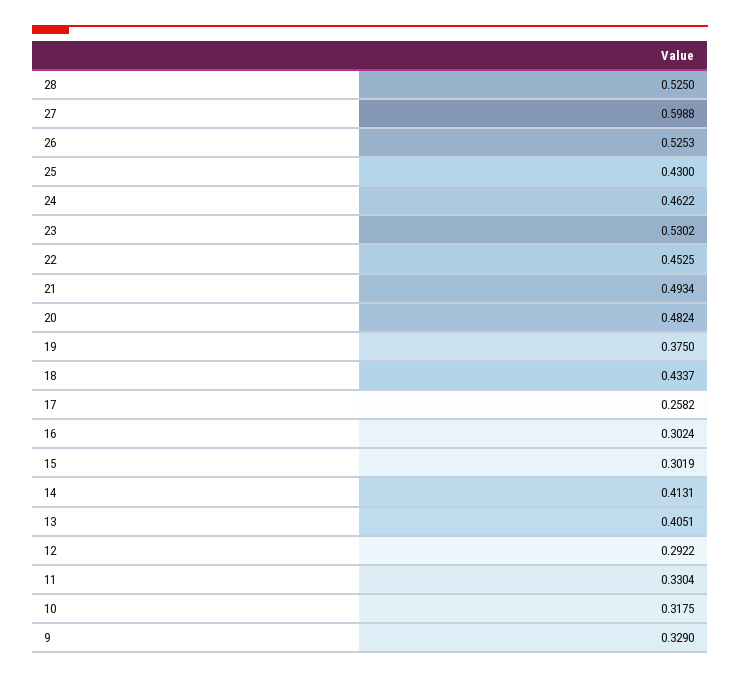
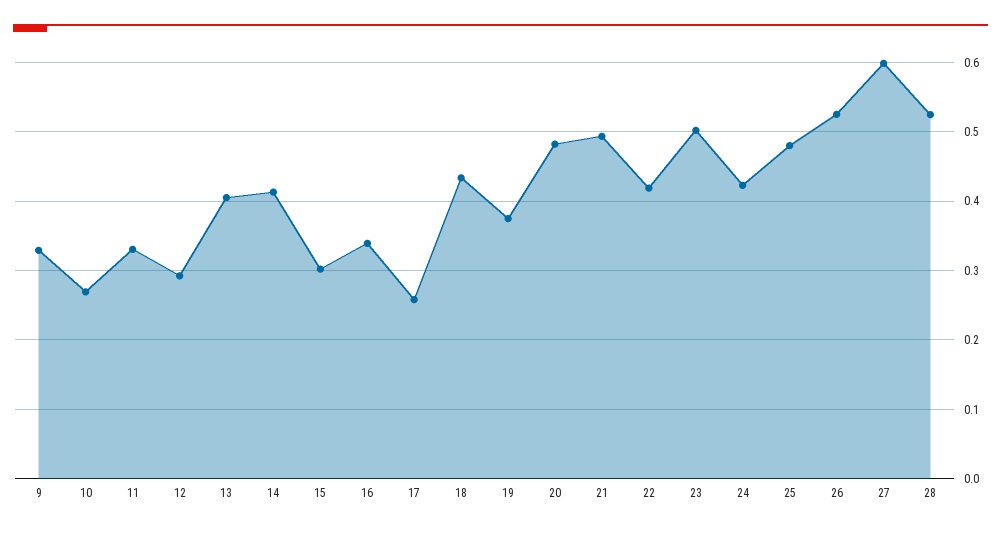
25: 0.43 -> 0.48
24: 0.4622 -> 0.42
23: 0.5302 -> 0.5
22: 0.4525 -> 0.42
16: 0.3024 -> 0.34
10: 0.3175 -> 0.27

